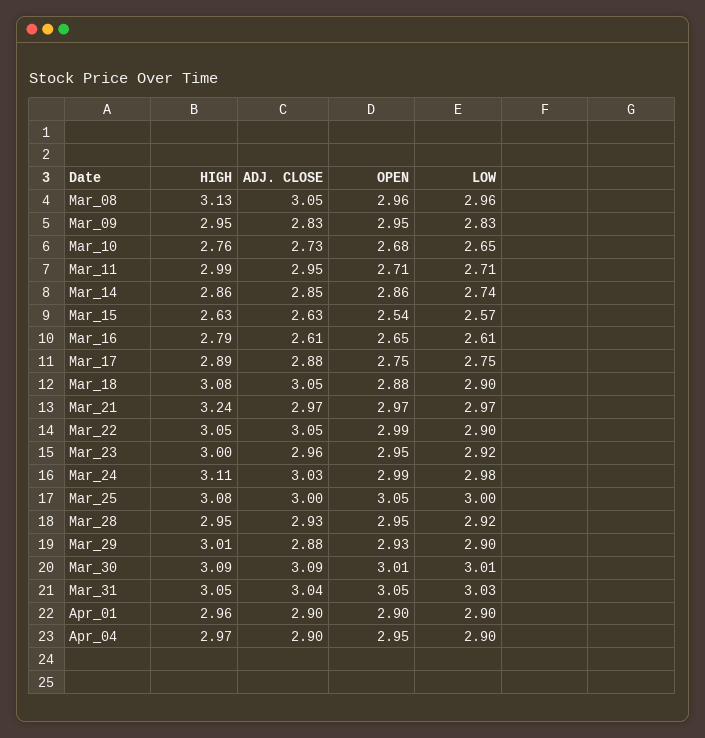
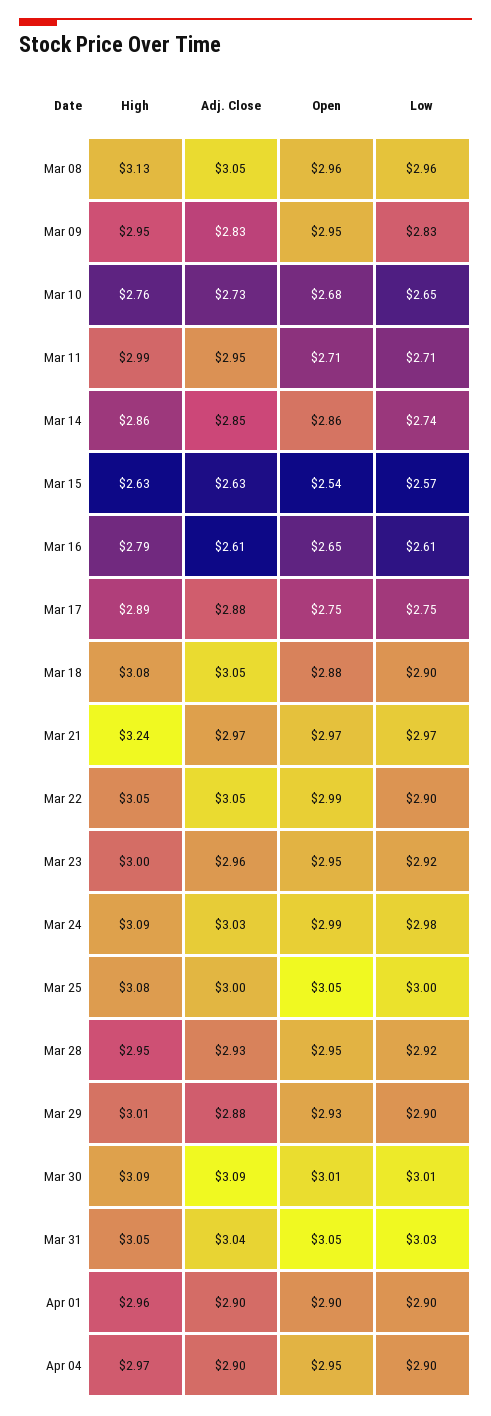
HIGH, Mar_24: 3.11 -> 3.09

